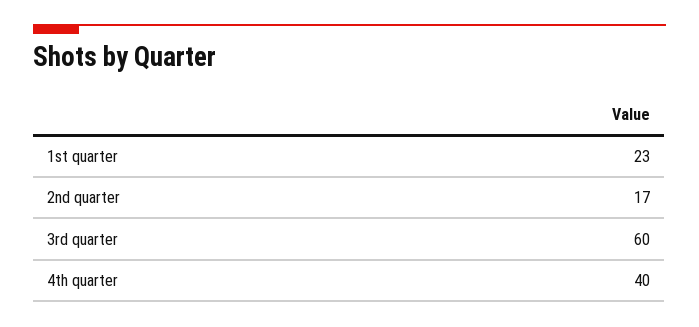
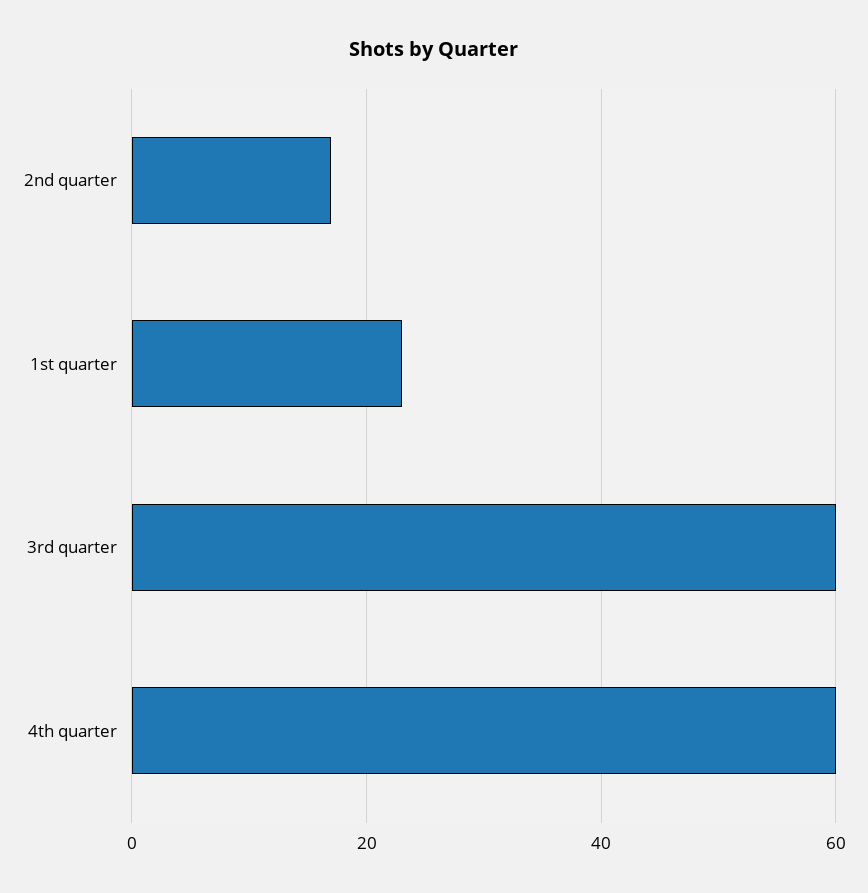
4th quarter: 40 -> 60

